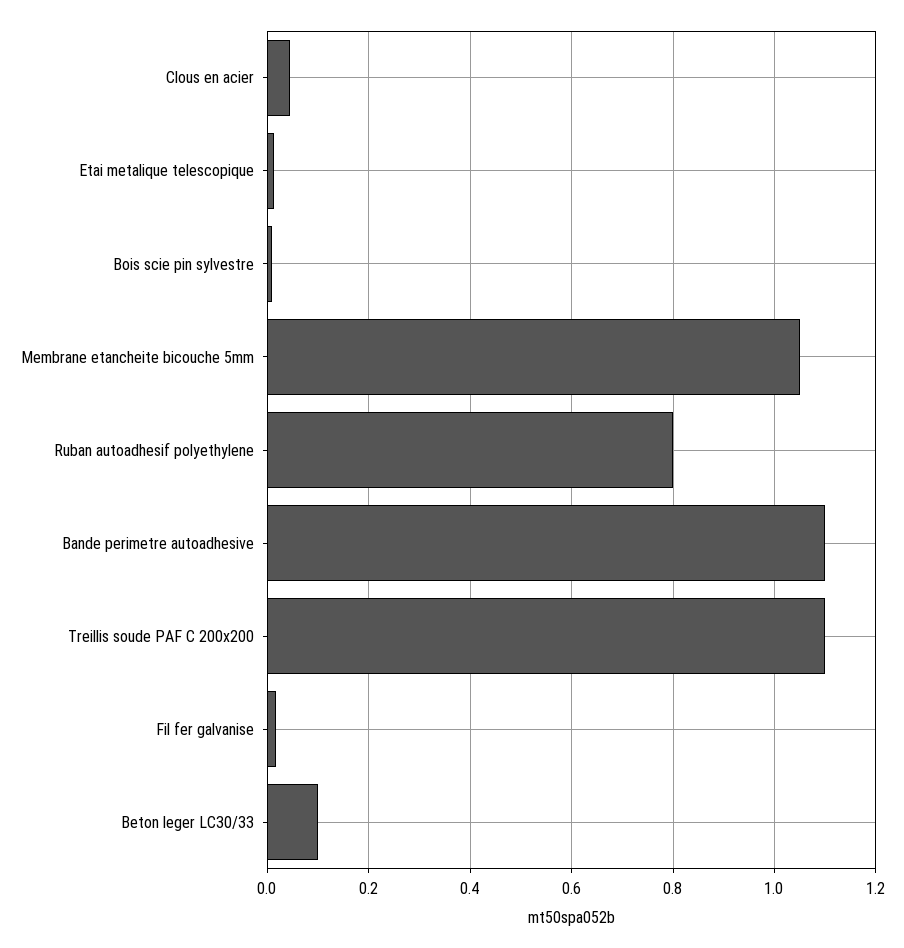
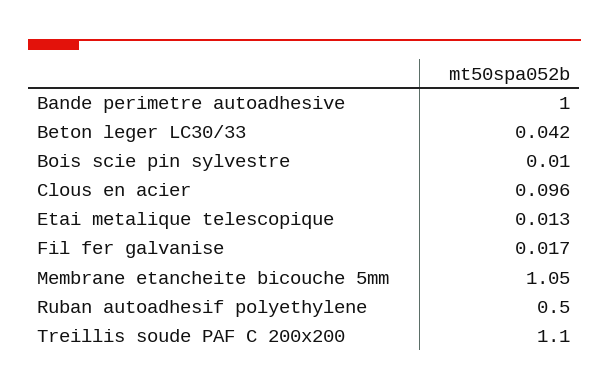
Clous en acier: 0.04 -> 0.096
Ruban autoadhesif polyethylene: 0.8 -> 0.5
Bande perimetre autoadhesive: 1.1 -> 1
Beton leger LC30/33: 0.1 -> 0.042

